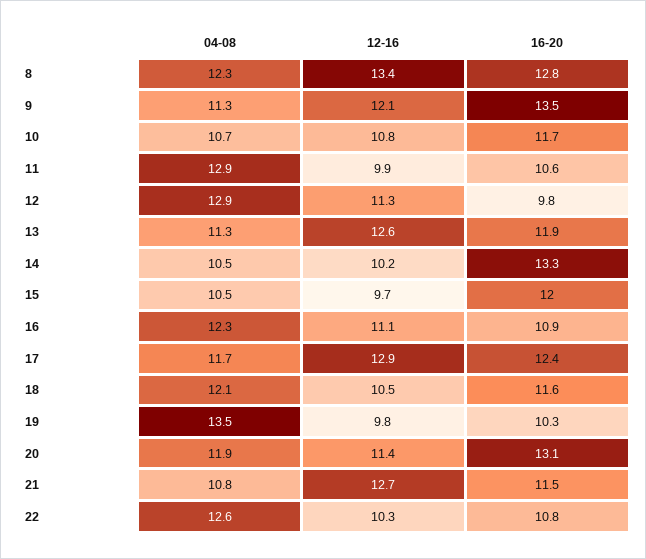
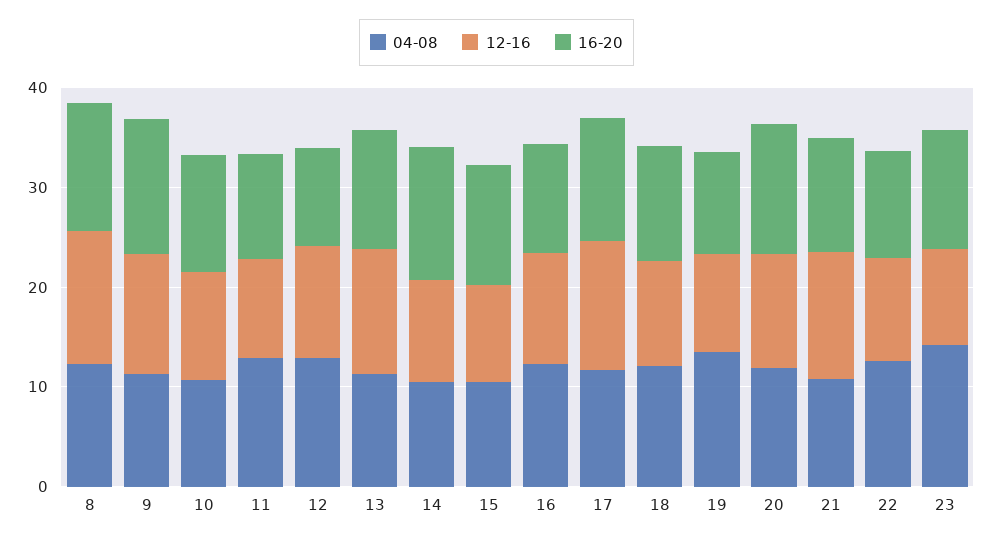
04-08, 23: none -> 14
12-16, 23: none -> 10
16-20, 23: none -> 12

